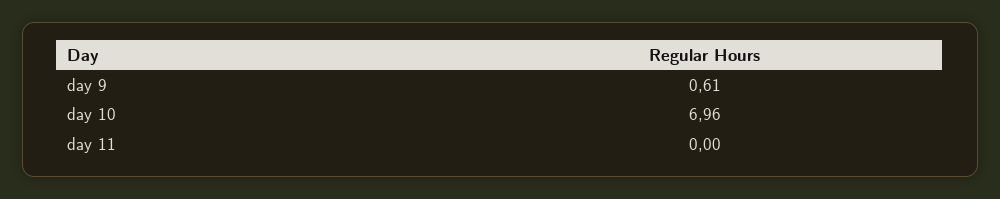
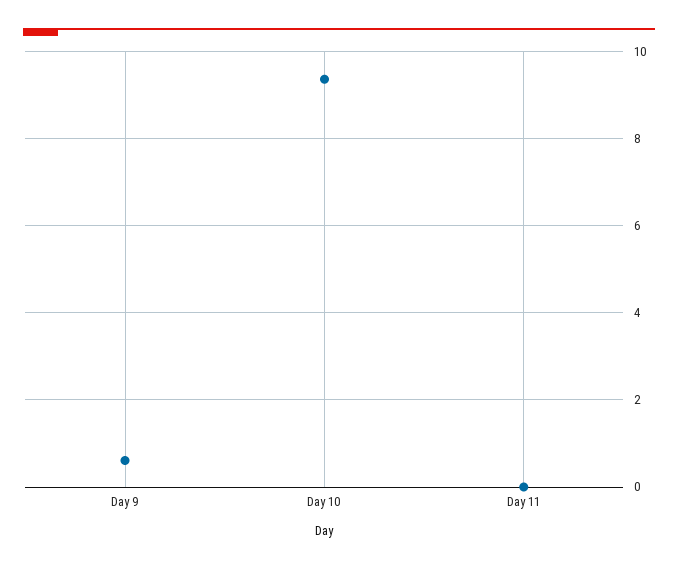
day 10: 6.96 -> 9.4

